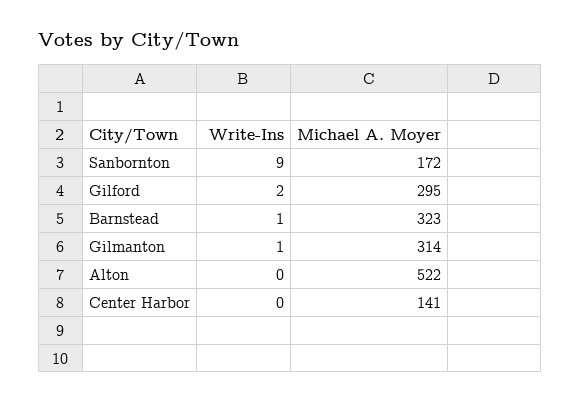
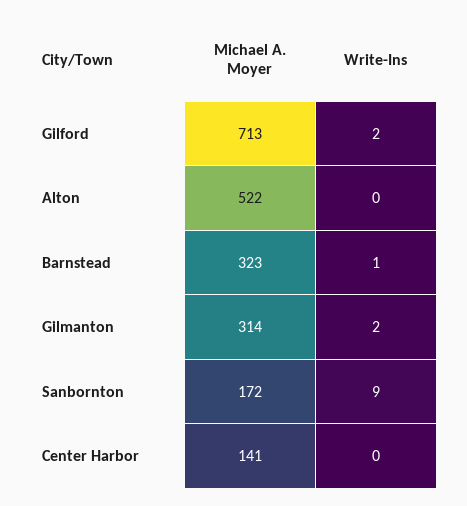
Michael A. Moyer, Gilford: 295 -> 713
Write-Ins, Gilmanton: 1 -> 2

